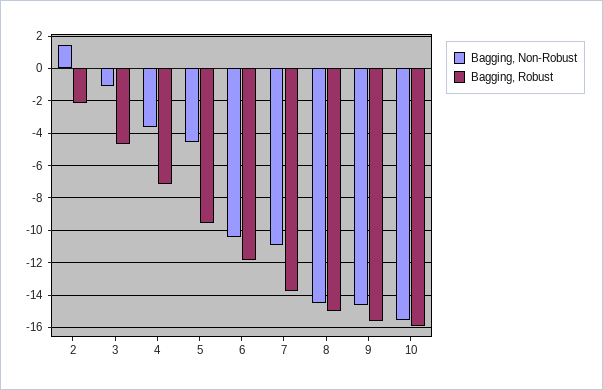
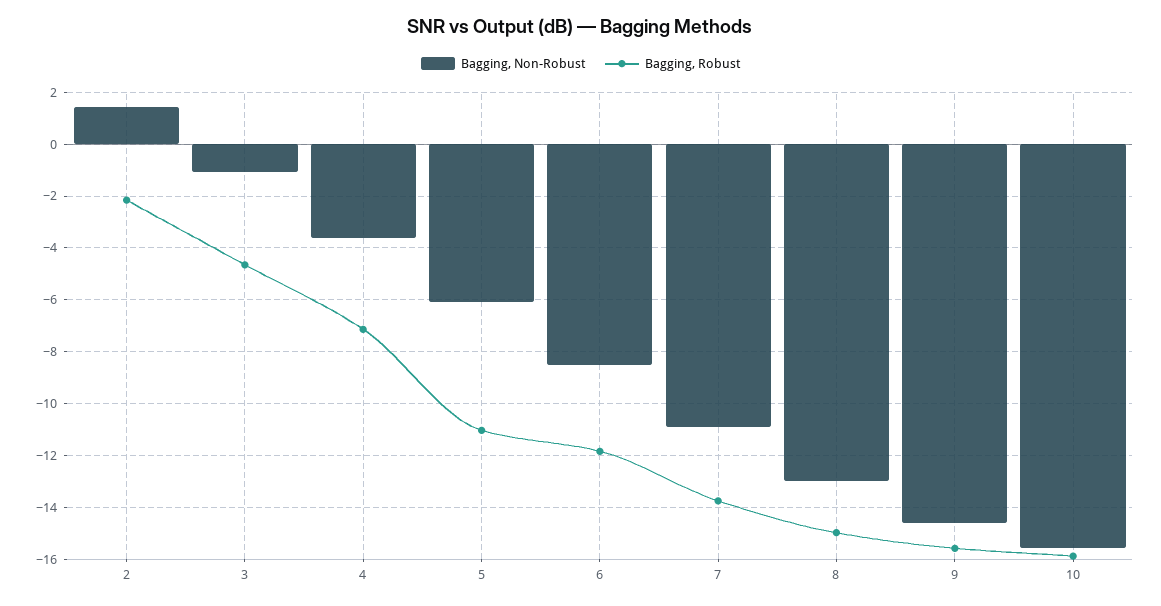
Bagging, Non-Robust, 5: -4.5 -> -6
Bagging, Robust, 5: -9.5 -> -11
Bagging, Non-Robust, 6: -10.5 -> -8.5
Bagging, Non-Robust, 8: -14.5 -> -13

